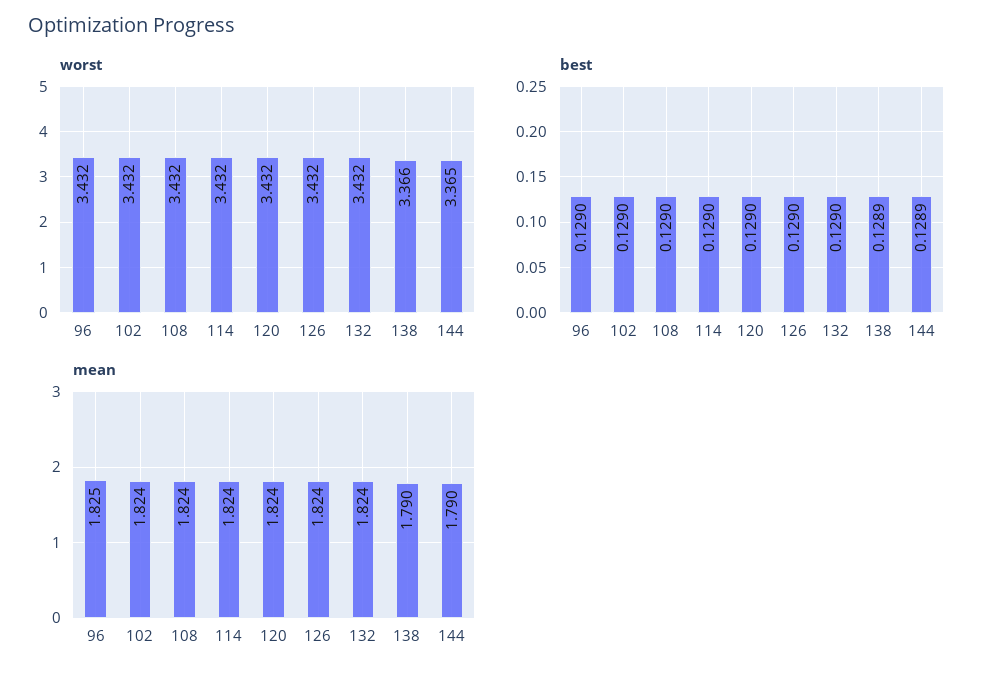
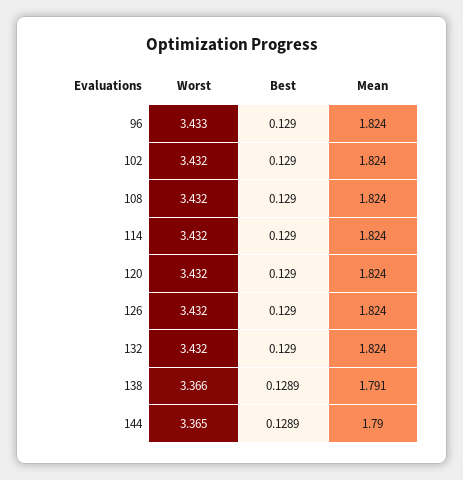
worst, 96: 3.432 -> 3.433
mean, 96: 1.825 -> 1.824
mean, 138: 1.79 -> 1.791

